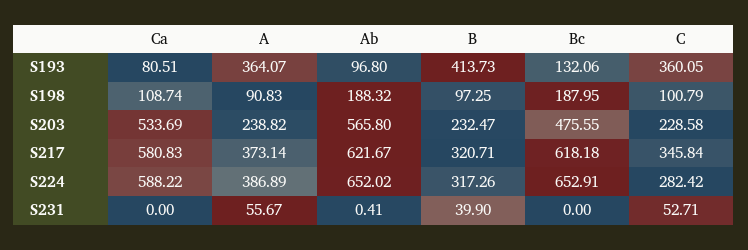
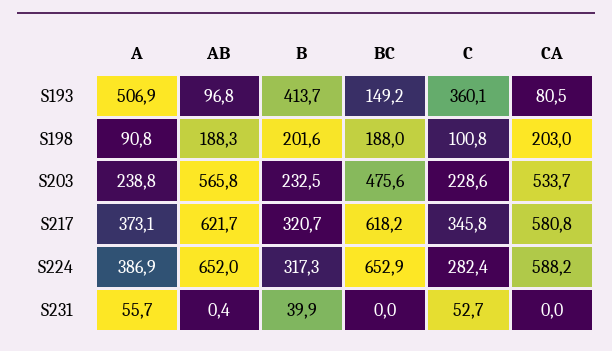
A, S193: 364.07 -> 506.9
Bc, S193: 132.06 -> 149.2
Ca, S198: 108.74 -> 203
B, S198: 97.25 -> 201.6

